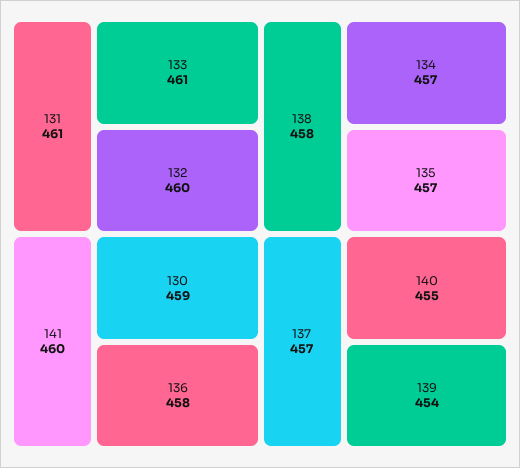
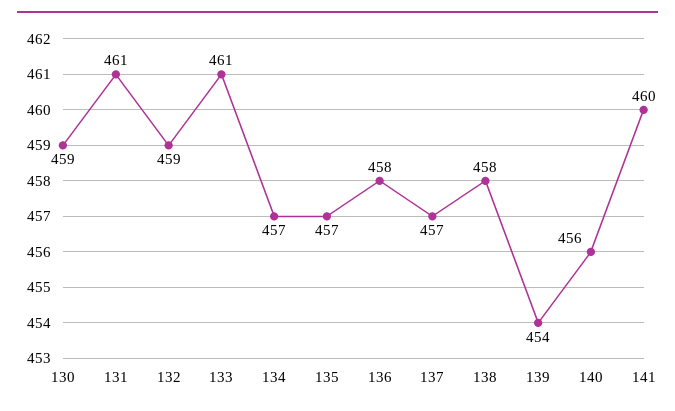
132: 460 -> 459
140: 455 -> 456

